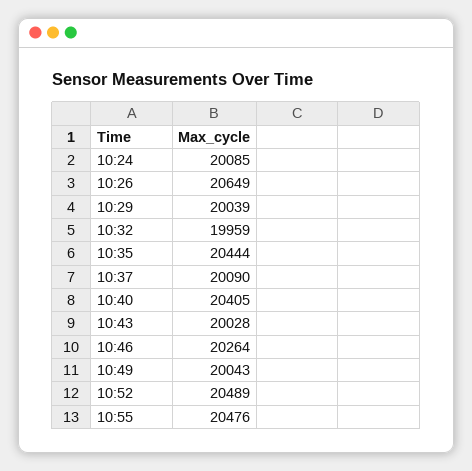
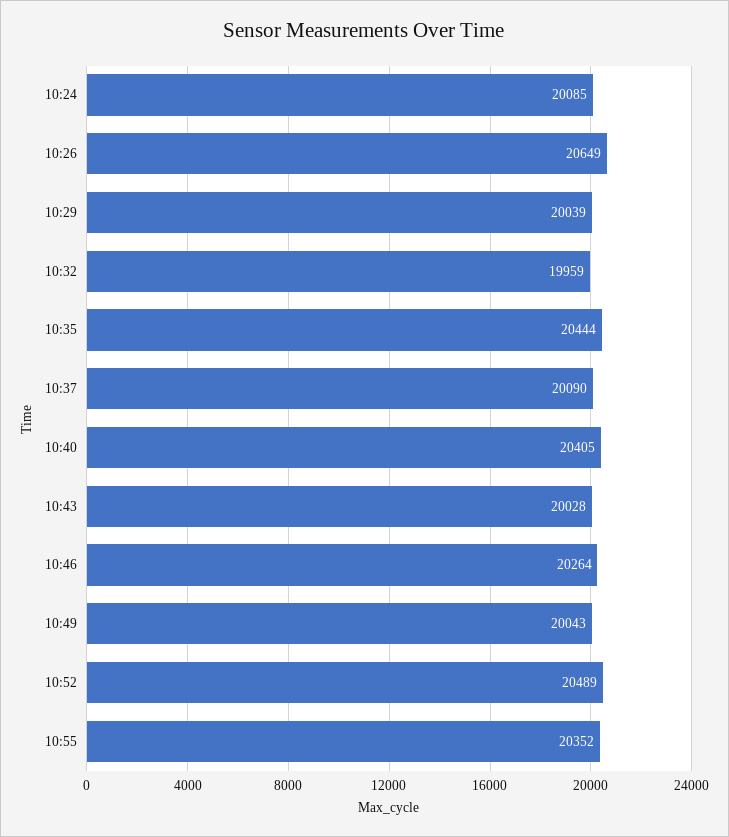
10:55: 20476 -> 20352

